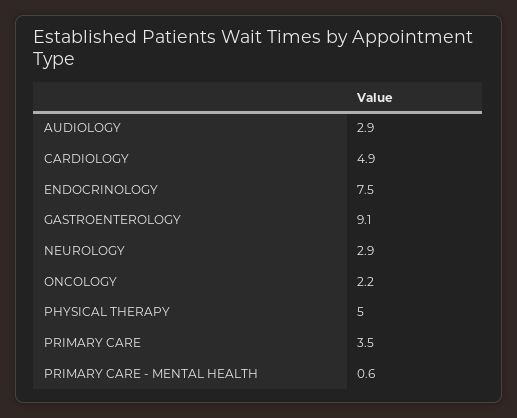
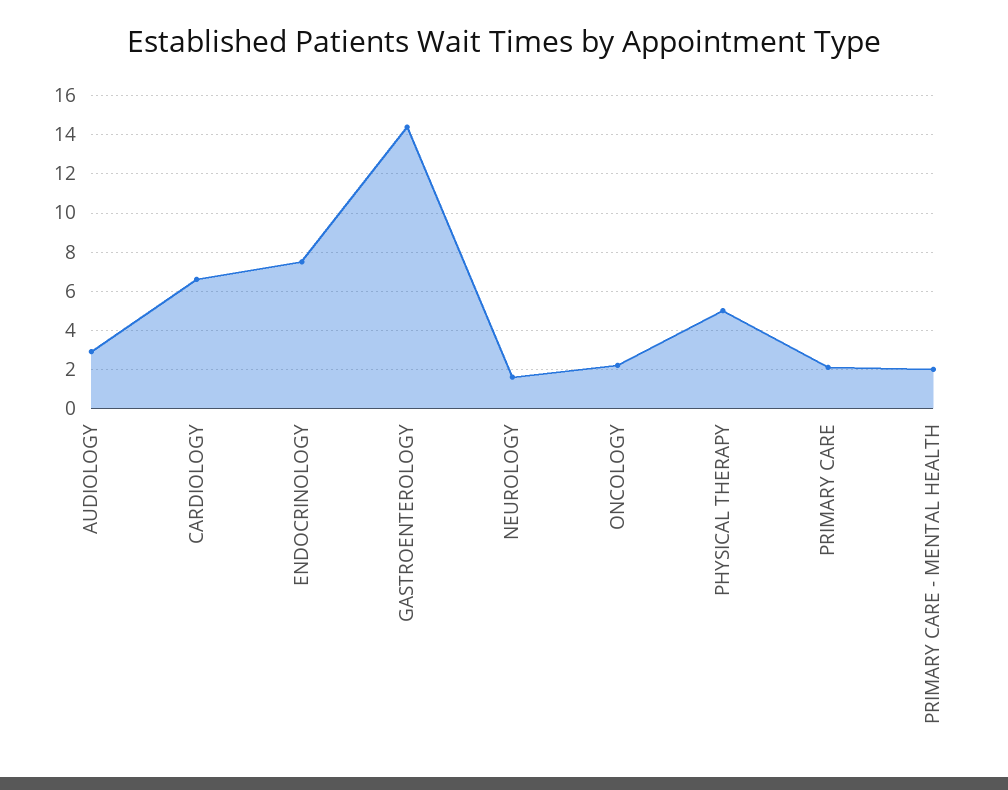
CARDIOLOGY: 4.9 -> 6.5
GASTROENTEROLOGY: 9.1 -> 14.5
NEUROLOGY: 2.9 -> 1.5
PRIMARY CARE: 3.5 -> 2
PRIMARY CARE - MENTAL HEALTH: 0.6 -> 2

